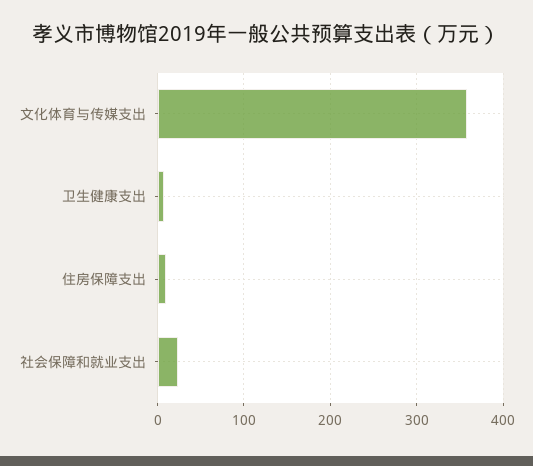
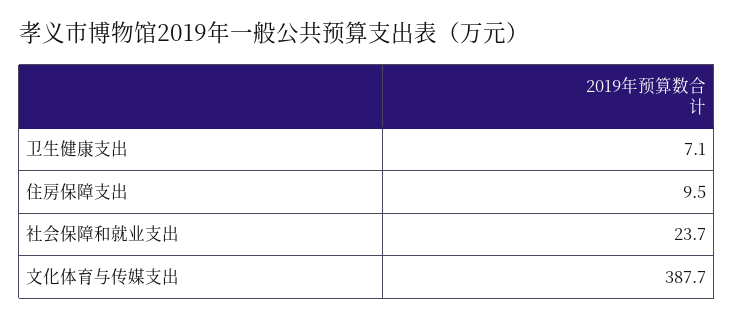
文化体育与传媒支出: 360 -> 387.7

